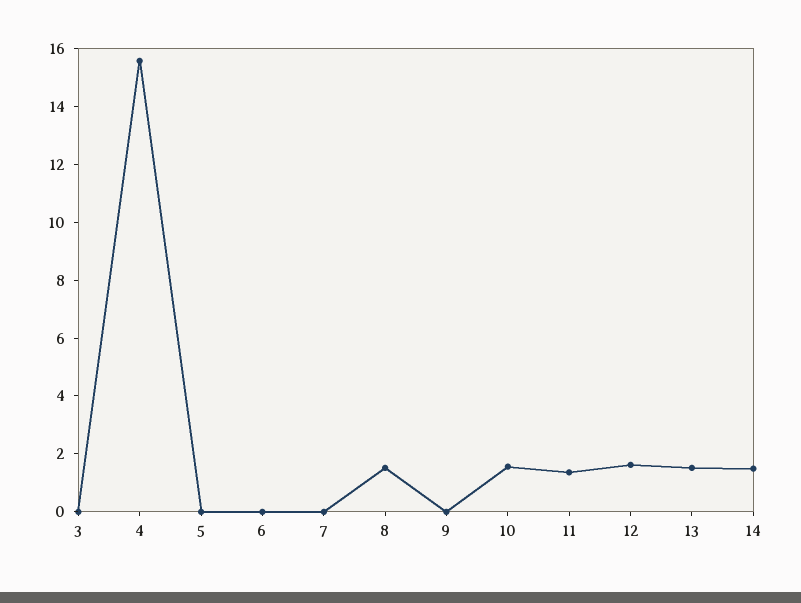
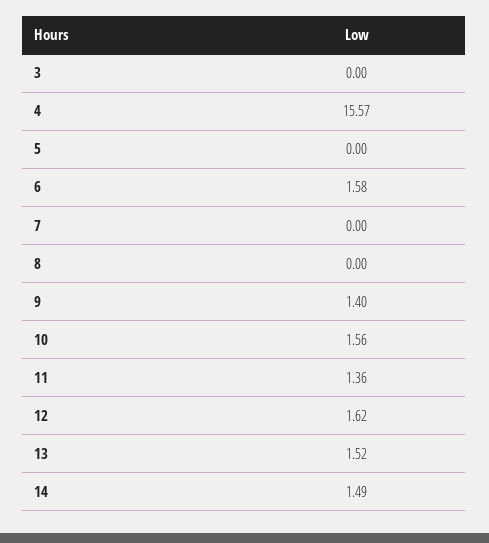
6: 0 -> 1.58
8: 1.5 -> 0
9: 0 -> 1.4

